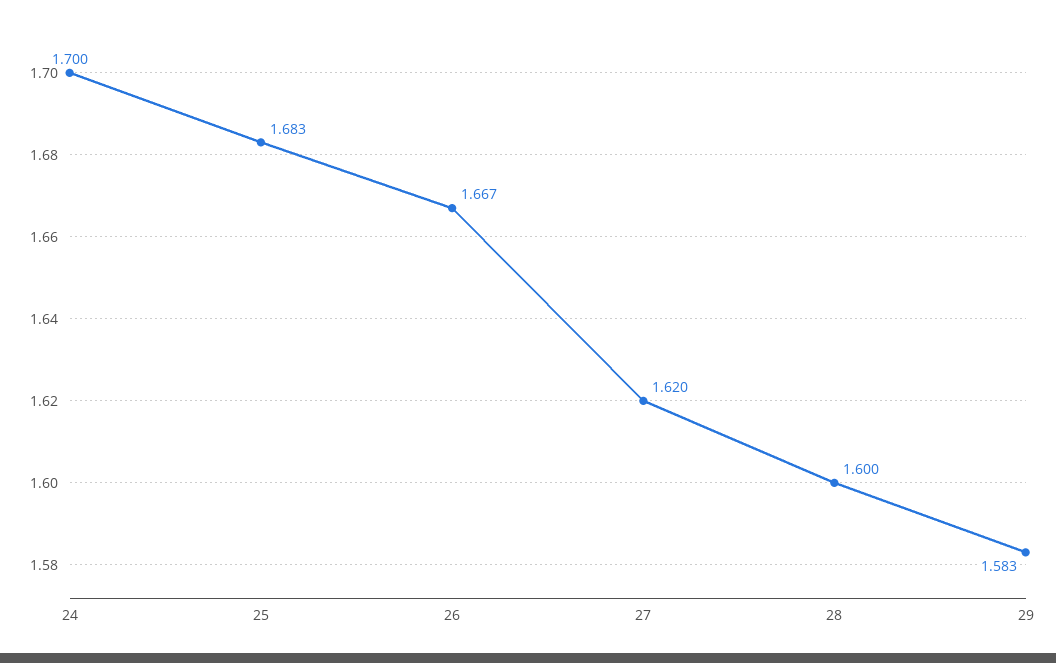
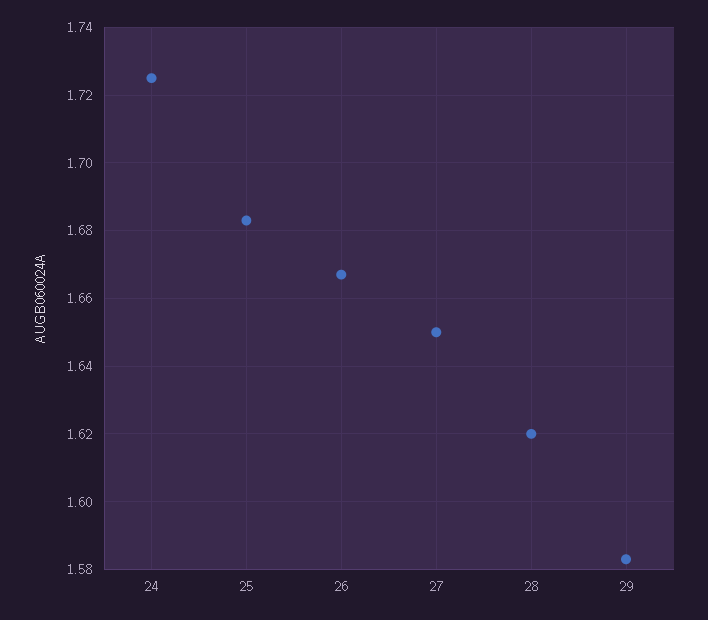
24: 1.7 -> 1.725
27: 1.62 -> 1.65
28: 1.6 -> 1.62

